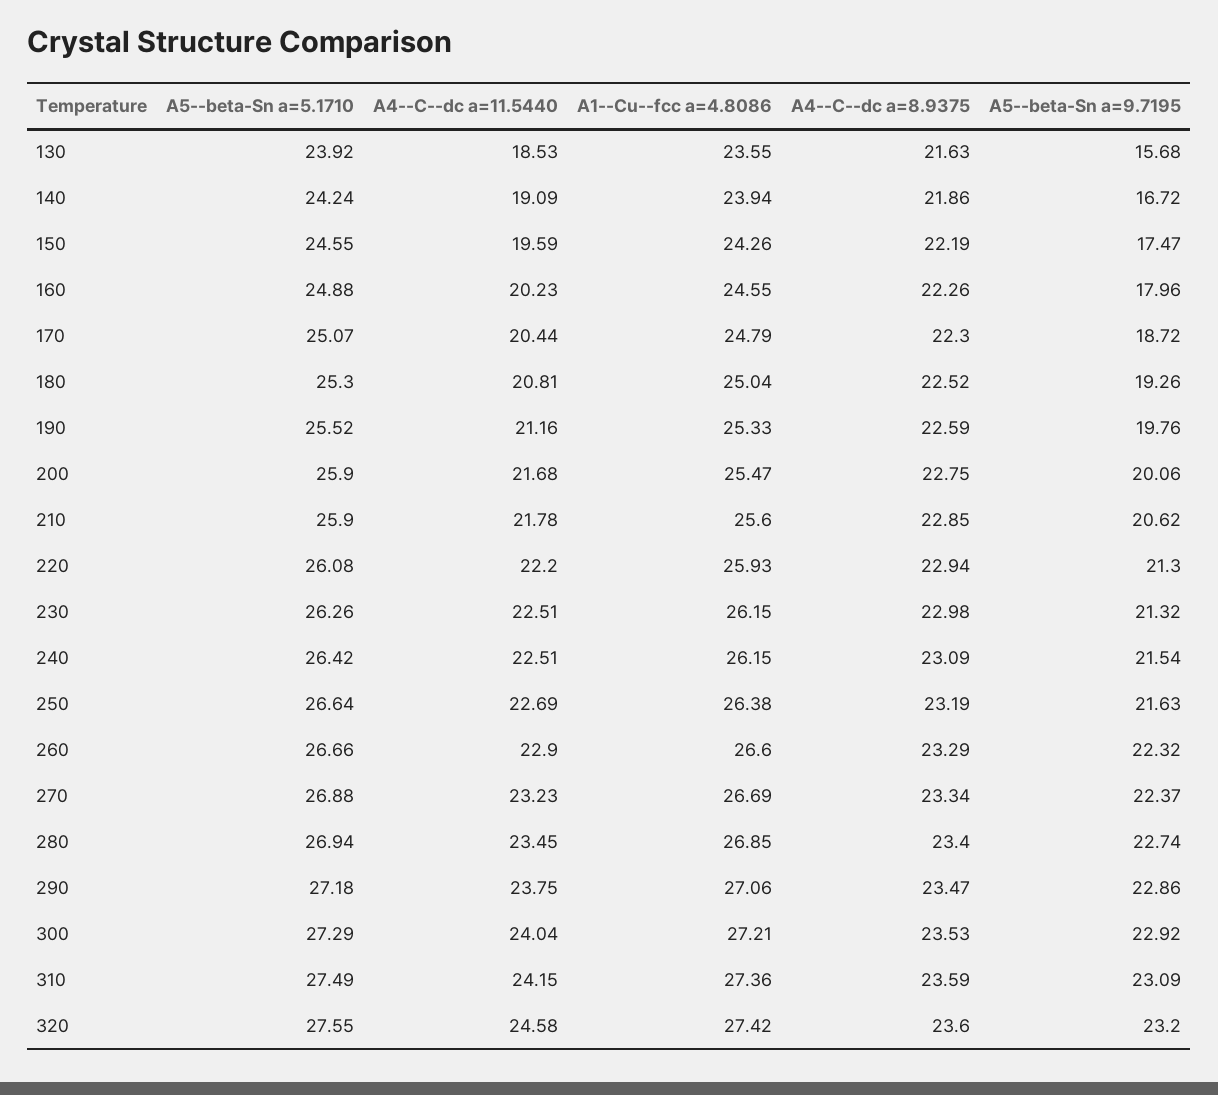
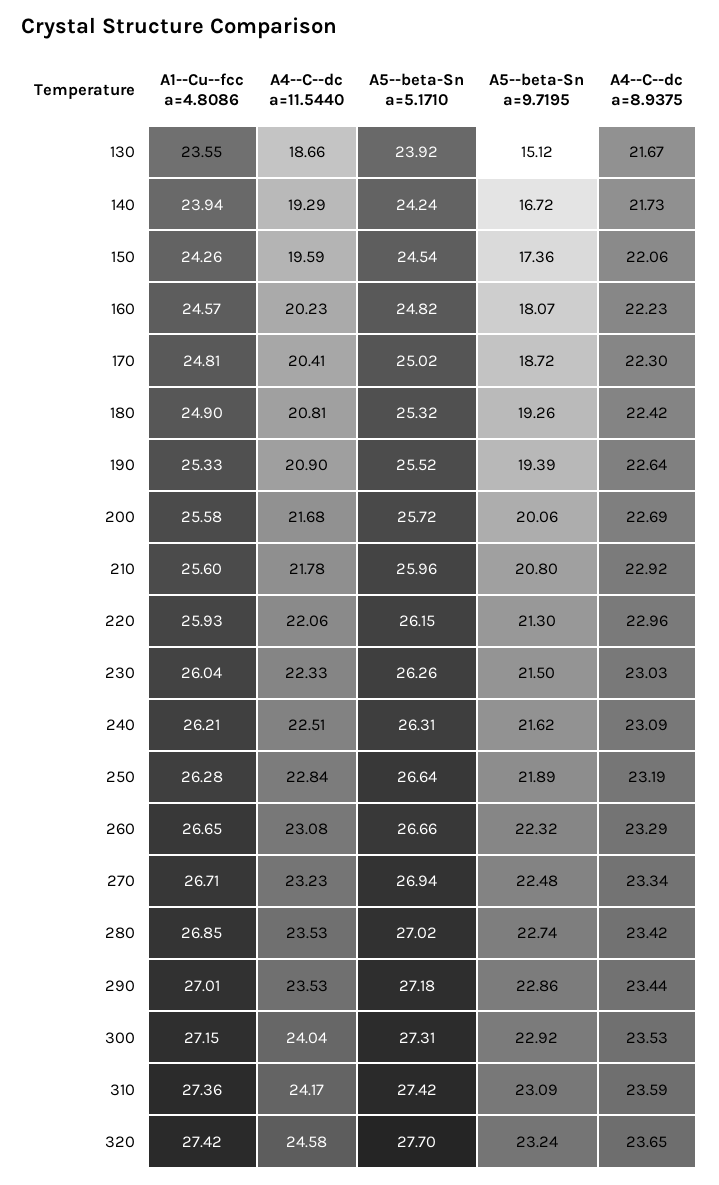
A4--C--dc a=11.5440, 130: 18.53 -> 18.66
A4--C--dc a=8.9375, 130: 21.63 -> 21.67
A5--beta-Sn a=9.7195, 130: 15.68 -> 15.12
A4--C--dc a=11.5440, 140: 19.09 -> 19.29
A4--C--dc a=8.9375, 140: 21.86 -> 21.73
A5--beta-Sn a=5.1710, 150: 24.55 -> 24.54
A4--C--dc a=8.9375, 150: 22.19 -> 22.06
A5--beta-Sn a=9.7195, 150: 17.47 -> 17.36
A5--beta-Sn a=5.1710, 160: 24.88 -> 24.82
A1--Cu--fcc a=4.8086, 160: 24.55 -> 24.57
A4--C--dc a=8.9375, 160: 22.26 -> 22.23
A5--beta-Sn a=9.7195, 160: 17.96 -> 18.07
A5--beta-Sn a=5.1710, 170: 25.07 -> 25.02
A4--C--dc a=11.5440, 170: 20.44 -> 20.41
A1--Cu--fcc a=4.8086, 170: 24.79 -> 24.81
A5--beta-Sn a=5.1710, 180: 25.3 -> 25.32
A1--Cu--fcc a=4.8086, 180: 25.04 -> 24.9
A4--C--dc a=8.9375, 180: 22.52 -> 22.42
A4--C--dc a=11.5440, 190: 21.16 -> 20.9
A4--C--dc a=8.9375, 190: 22.59 -> 22.64
A5--beta-Sn a=9.7195, 190: 19.76 -> 19.39
A5--beta-Sn a=5.1710, 200: 25.9 -> 25.72
A1--Cu--fcc a=4.8086, 200: 25.47 -> 25.58
A4--C--dc a=8.9375, 200: 22.75 -> 22.69
A5--beta-Sn a=5.1710, 210: 25.9 -> 25.96
A4--C--dc a=8.9375, 210: 22.85 -> 22.92
A5--beta-Sn a=9.7195, 210: 20.62 -> 20.8
A5--beta-Sn a=5.1710, 220: 26.08 -> 26.15
A4--C--dc a=11.5440, 220: 22.2 -> 22.06
A4--C--dc a=8.9375, 220: 22.94 -> 22.96
A4--C--dc a=11.5440, 230: 22.51 -> 22.33
A1--Cu--fcc a=4.8086, 230: 26.15 -> 26.04
A4--C--dc a=8.9375, 230: 22.98 -> 23.03
A5--beta-Sn a=9.7195, 230: 21.32 -> 21.5
A5--beta-Sn a=5.1710, 240: 26.42 -> 26.31
A1--Cu--fcc a=4.8086, 240: 26.15 -> 26.21
A5--beta-Sn a=9.7195, 240: 21.54 -> 21.62
A4--C--dc a=11.5440, 250: 22.69 -> 22.84
A1--Cu--fcc a=4.8086, 250: 26.38 -> 26.28
A5--beta-Sn a=9.7195, 250: 21.63 -> 21.89
A4--C--dc a=11.5440, 260: 22.9 -> 23.08
A1--Cu--fcc a=4.8086, 260: 26.6 -> 26.65
A5--beta-Sn a=5.1710, 270: 26.88 -> 26.94
A1--Cu--fcc a=4.8086, 270: 26.69 -> 26.71
A5--beta-Sn a=9.7195, 270: 22.37 -> 22.48
A5--beta-Sn a=5.1710, 280: 26.94 -> 27.02
A4--C--dc a=11.5440, 280: 23.45 -> 23.53
A4--C--dc a=8.9375, 280: 23.4 -> 23.42
A4--C--dc a=11.5440, 290: 23.75 -> 23.53
A1--Cu--fcc a=4.8086, 290: 27.06 -> 27.01
A4--C--dc a=8.9375, 290: 23.47 -> 23.44
A5--beta-Sn a=5.1710, 300: 27.29 -> 27.31
A1--Cu--fcc a=4.8086, 300: 27.21 -> 27.15
A5--beta-Sn a=5.1710, 310: 27.49 -> 27.42
A4--C--dc a=11.5440, 310: 24.15 -> 24.17
A5--beta-Sn a=5.1710, 320: 27.55 -> 27.7
A4--C--dc a=8.9375, 320: 23.6 -> 23.65
A5--beta-Sn a=9.7195, 320: 23.2 -> 23.24

